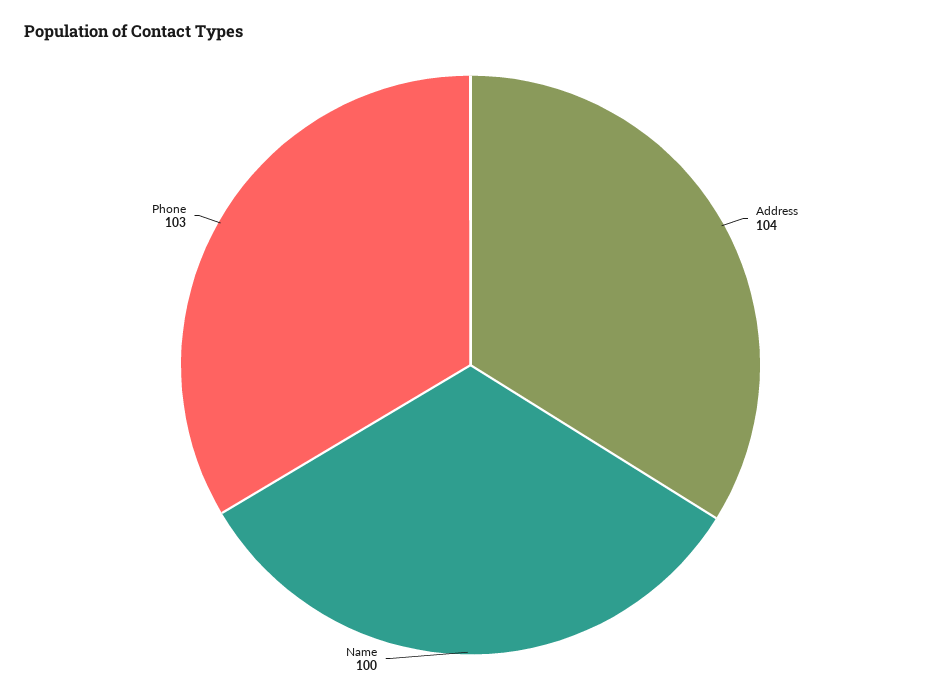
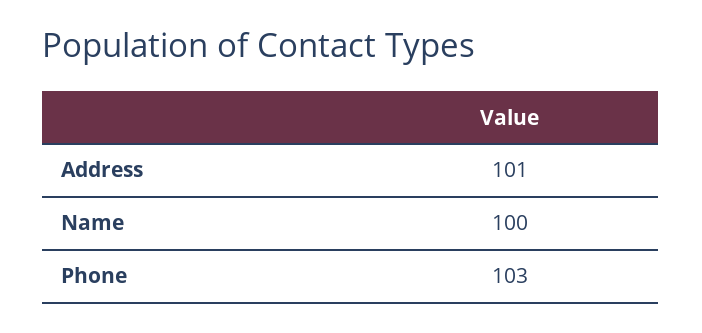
Address: 104 -> 101

